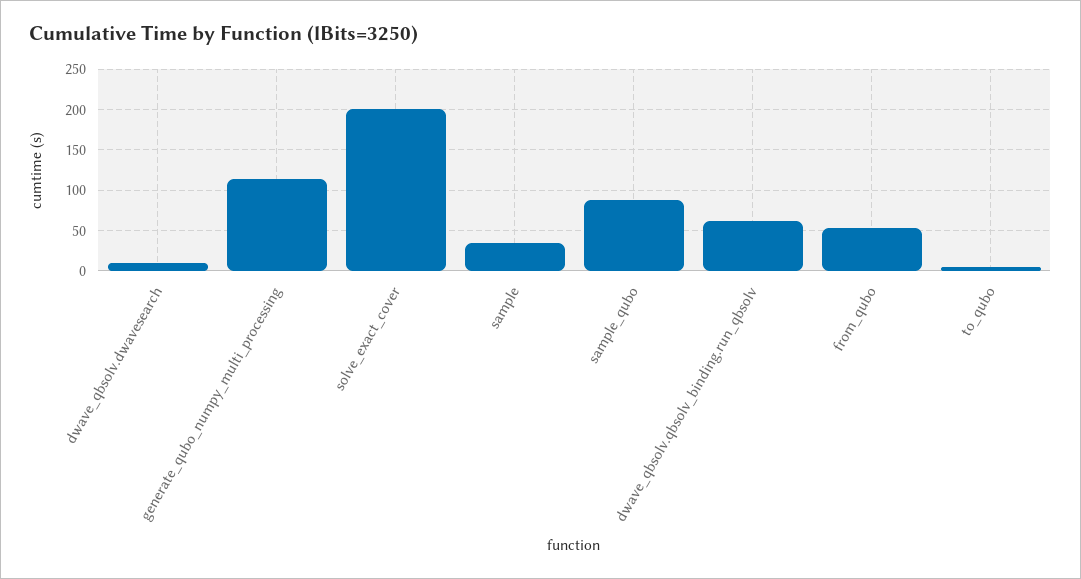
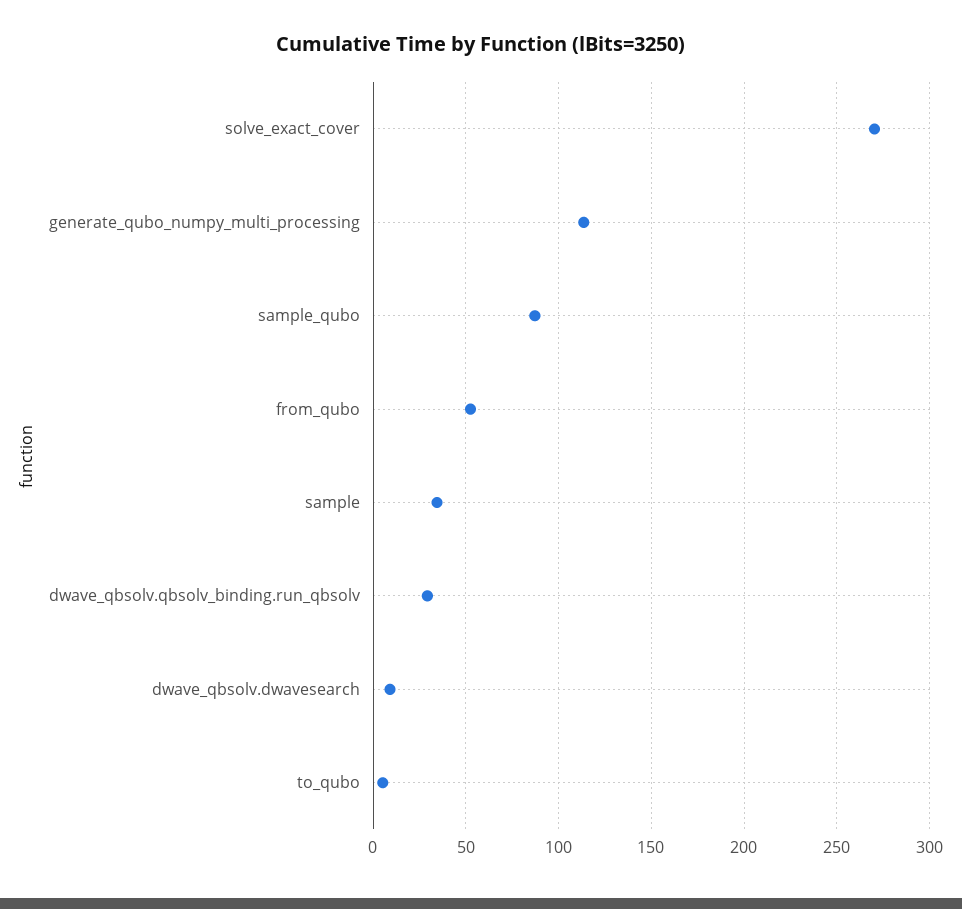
solve_exact_cover: 200 -> 270
dwave_qbsolv.qbsolv_binding.run_qbsolv: 60 -> 30

